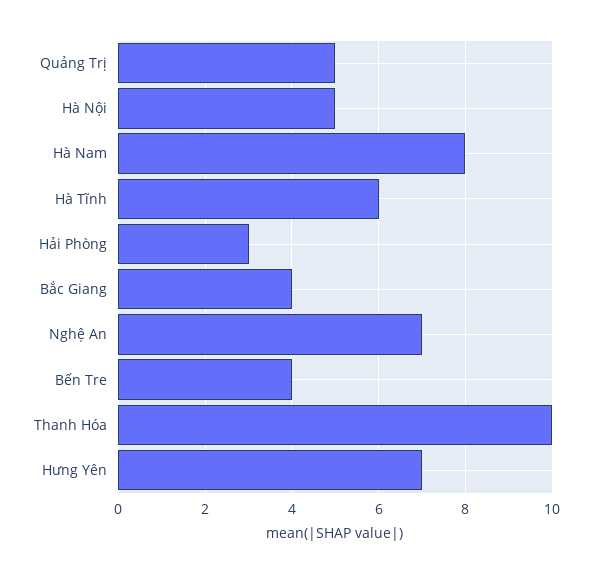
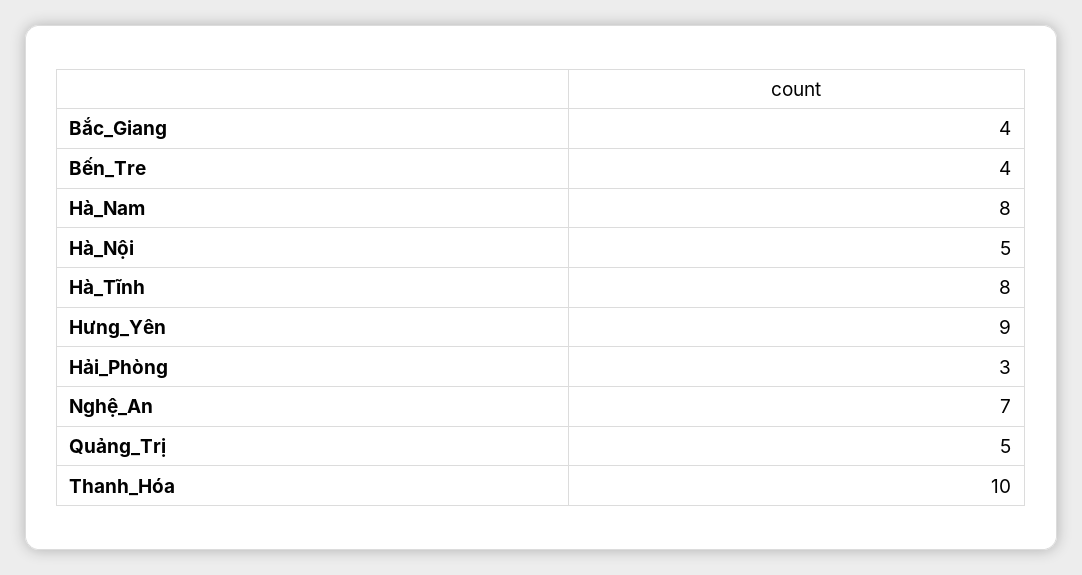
Hà Tĩnh: 6 -> 8
Hưng Yên: 7 -> 9

